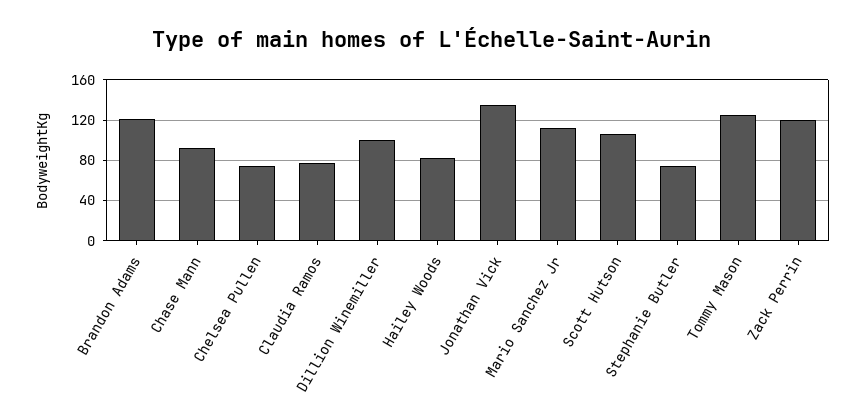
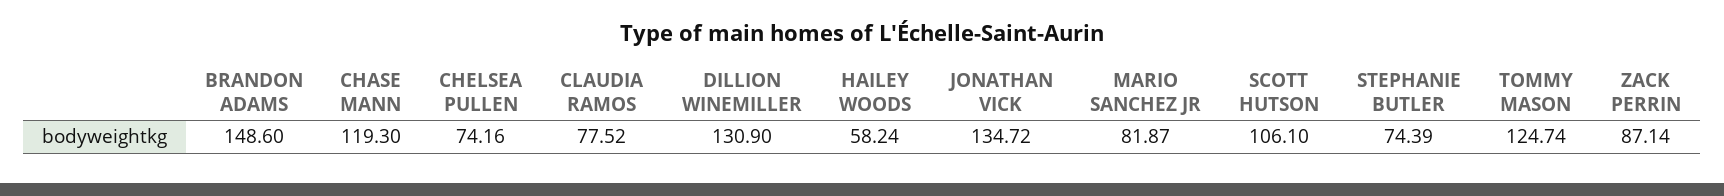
Brandon Adams: 120 -> 148.6
Chase Mann: 90 -> 119.3
Dillion Winemiller: 100 -> 130.9
Hailey Woods: 80 -> 58.24
Mario Sanchez Jr: 110 -> 81.87
Zack Perrin: 120 -> 87.14

